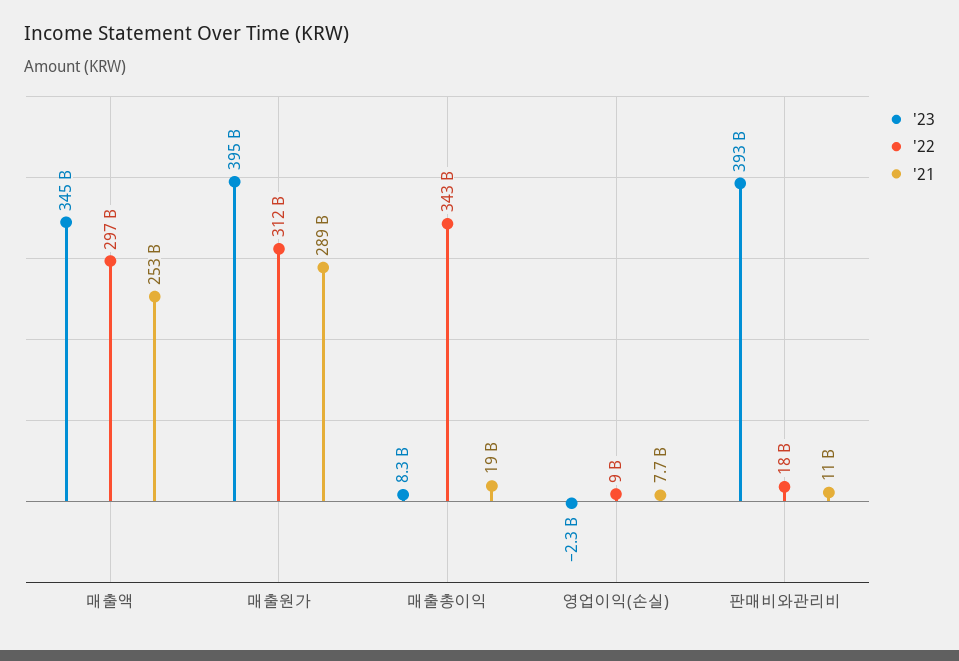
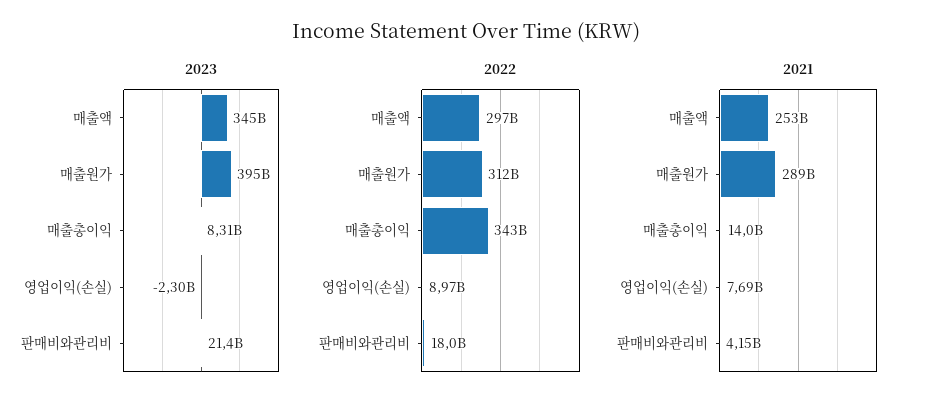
'21, 매출총이익: 19000000000 -> 14000000000
'23, 판매비와관리비: 393000000000 -> 21400000000
'21, 판매비와관리비: 11000000000 -> 4150000000

